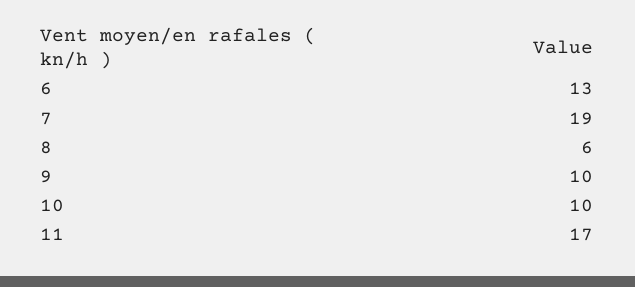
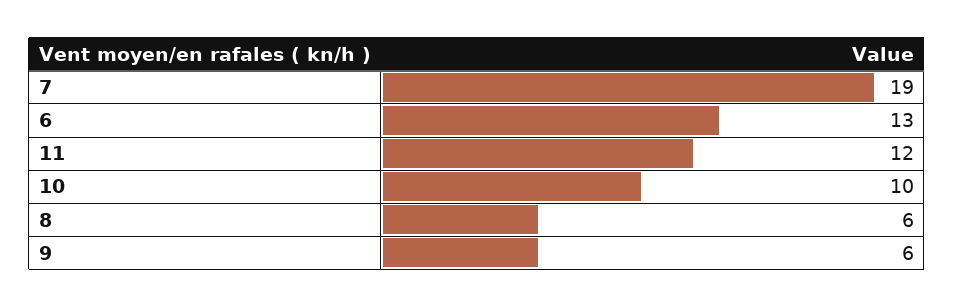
9: 10 -> 6
11: 17 -> 12

